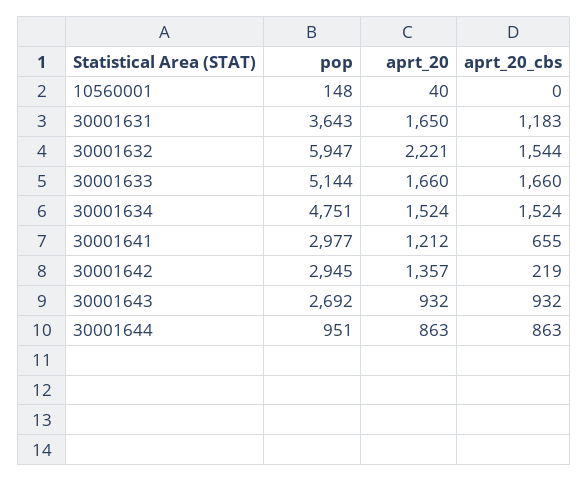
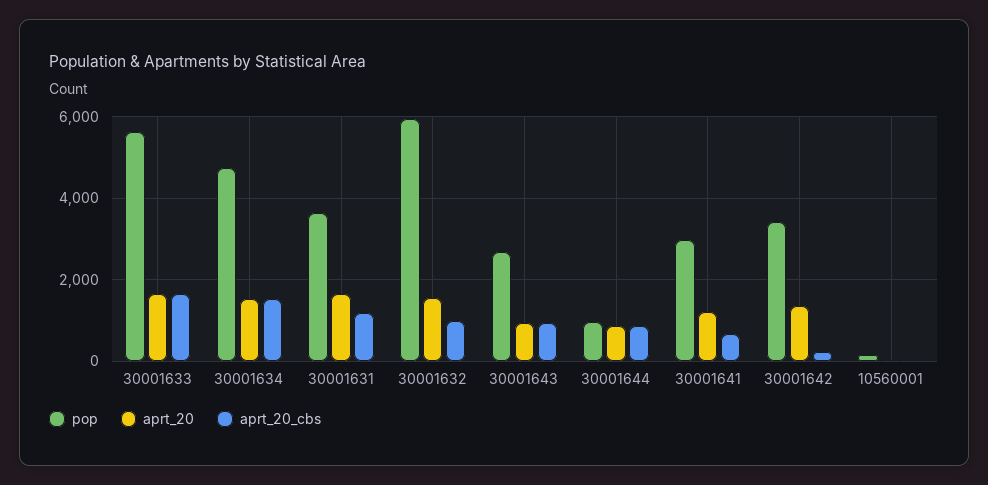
aprt_20, 30001632: 2221 -> 1600
aprt_20_cbs, 30001632: 1544 -> 1000
pop, 30001633: 5144 -> 5600
pop, 30001642: 2945 -> 3400

